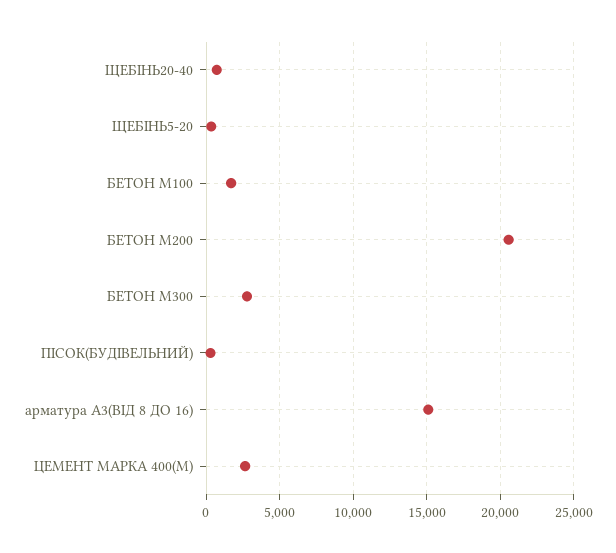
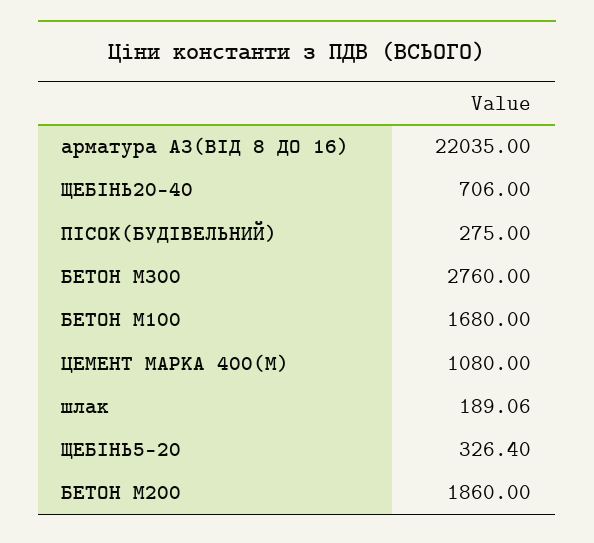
БЕТОН М200: 20500 -> 1860
арматура А3(ВІД 8 ДО 16): 15000 -> 22035
ЦЕМЕНТ МАРКА 400(М): 2500 -> 1080
шлак: none -> 189.06

